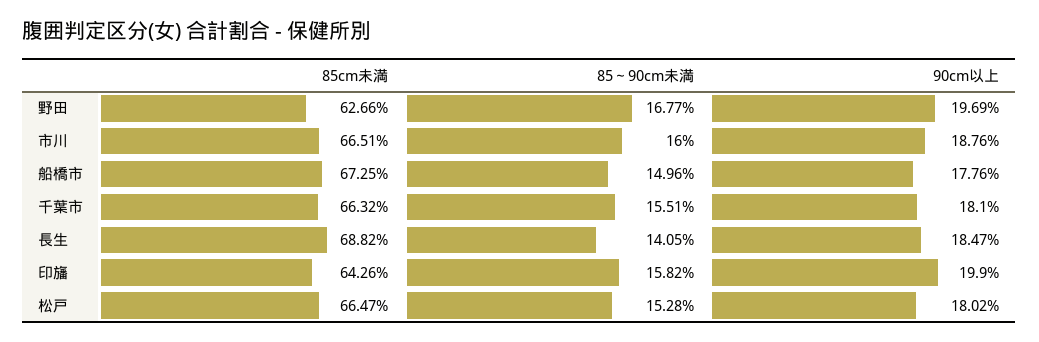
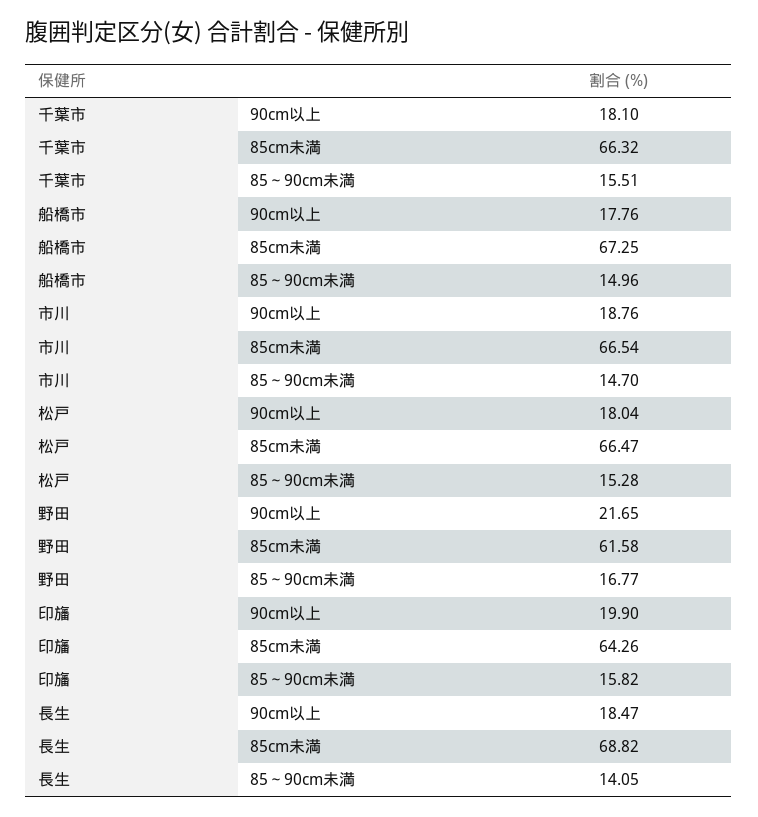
85cm未満, 野田: 62.66 -> 61.58
90cm以上, 野田: 19.69 -> 21.65
85cm未満, 市川: 66.51 -> 66.54
85～90cm未満, 市川: 16 -> 14.7
90cm以上, 松戸: 18.02 -> 18.04

